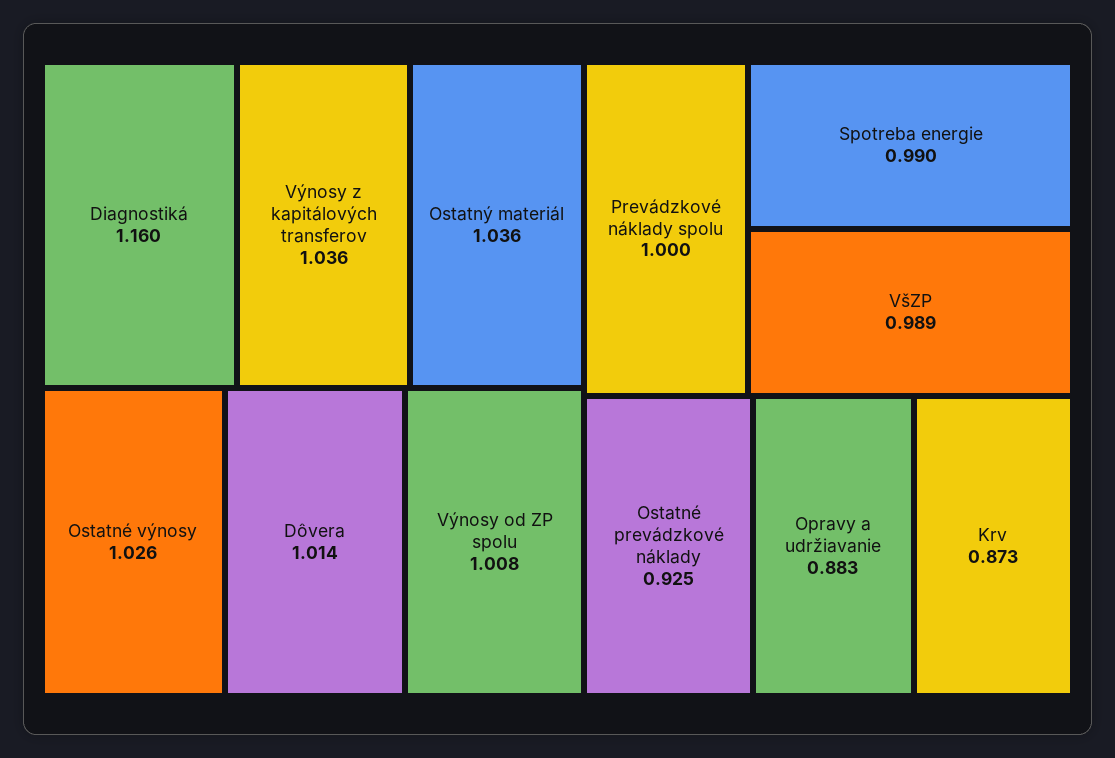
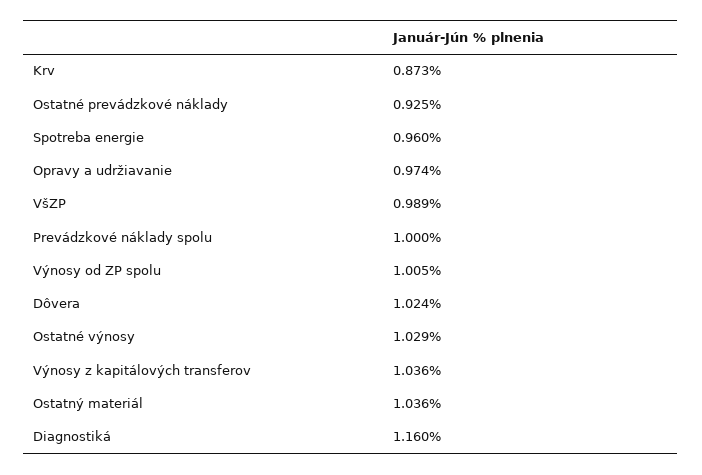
Ostatné výnosy: 1.026 -> 1.029
Dôvera: 1.014 -> 1.024
Výnosy od ZP spolu: 1.008 -> 1.005
Spotreba energie: 0.99 -> 0.96
Opravy a udržiavanie: 0.883 -> 0.974

